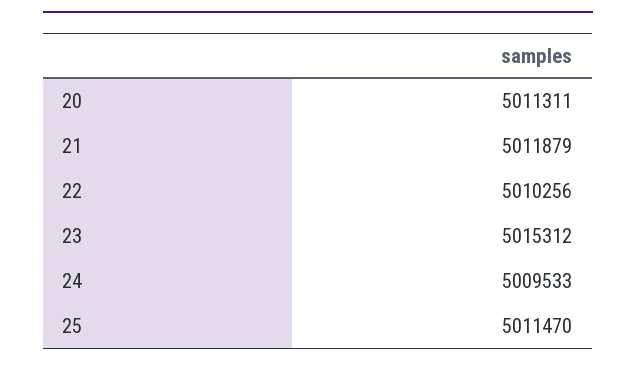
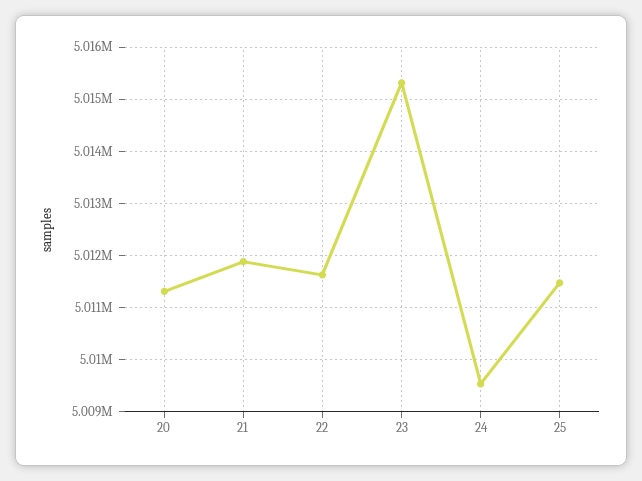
22: 5010256 -> 5011600

